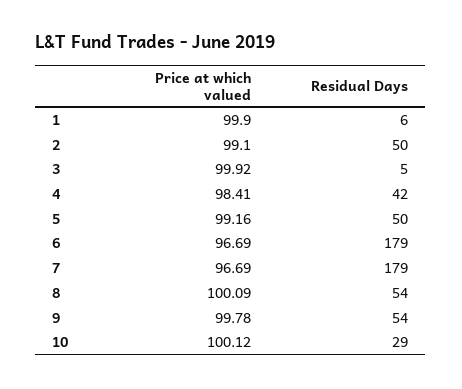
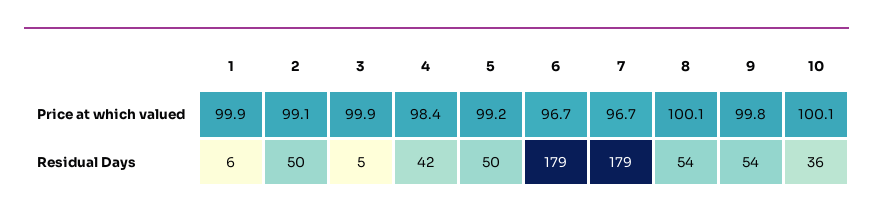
Residual Days, 10: 29 -> 36

